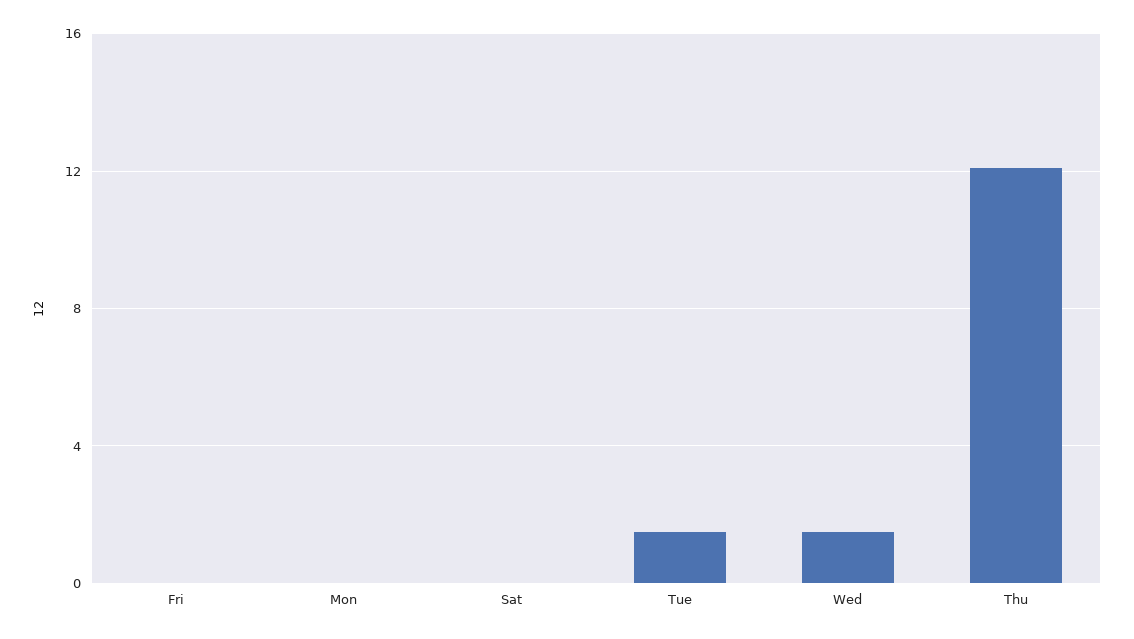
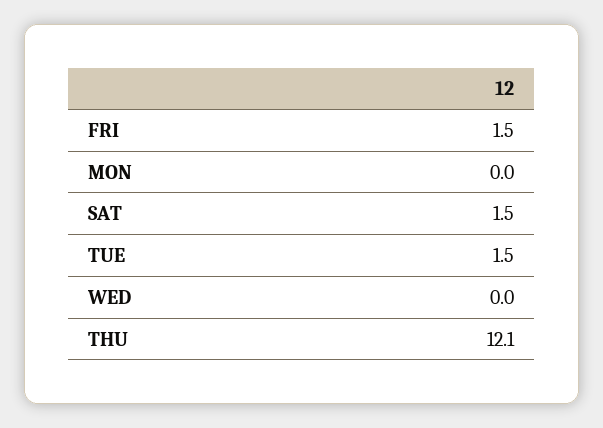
Fri: 0 -> 1.5
Sat: 0 -> 1.5
Wed: 1.5 -> 0

